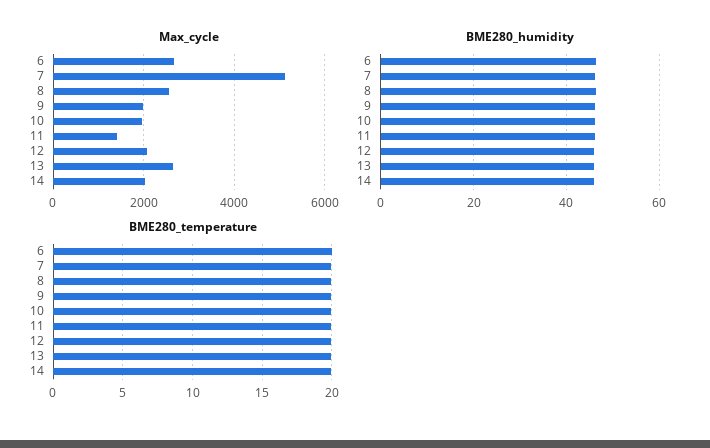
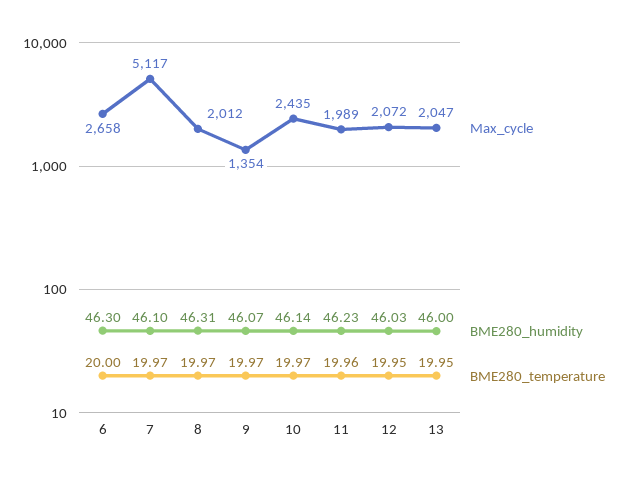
Max_cycle, 8: 2600 -> 2012
Max_cycle, 9: 2000 -> 1354
Max_cycle, 10: 2000 -> 2435
Max_cycle, 11: 1400 -> 1989
Max_cycle, 13: 2600 -> 2047
Max_cycle, 14: 2000 -> none
BME280_humidity, 14: 46 -> none
BME280_temperature, 14: 20 -> none

